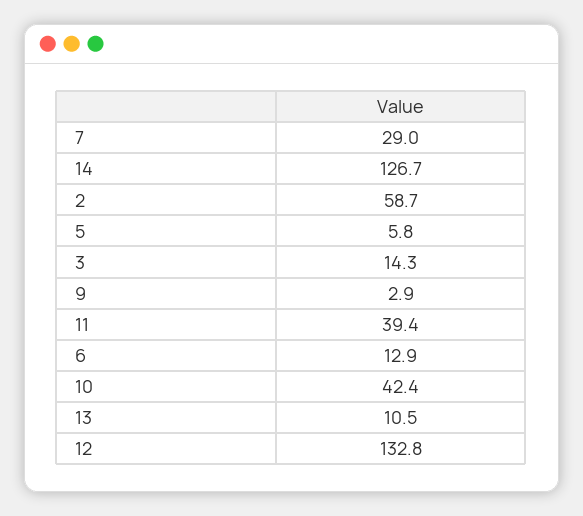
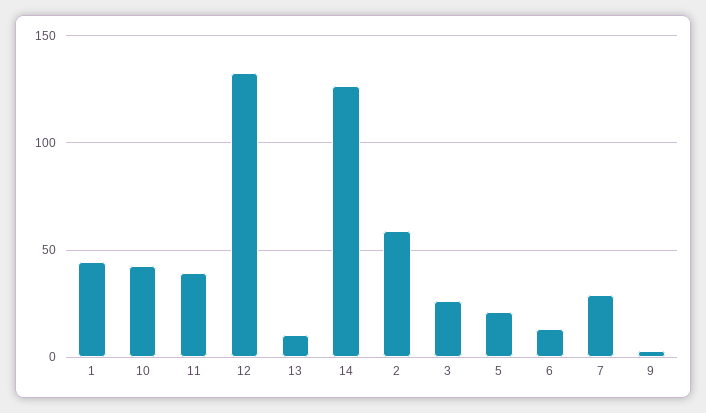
5: 5.8 -> 20
3: 14.3 -> 25
1: none -> 45

